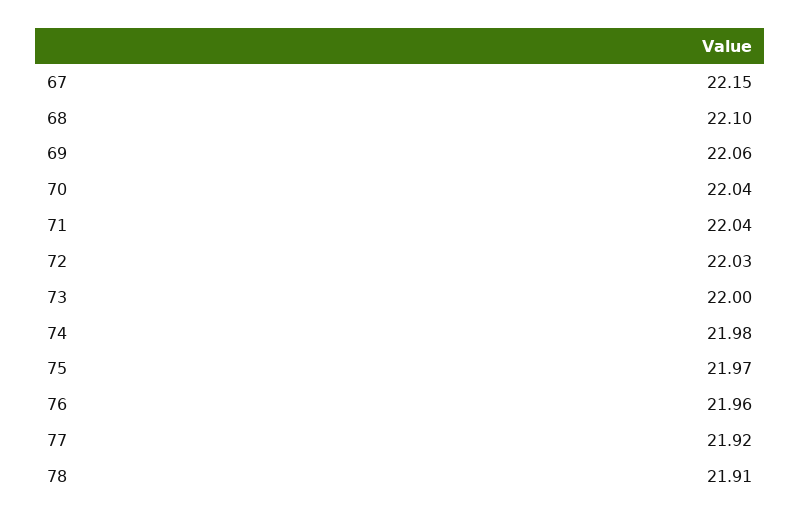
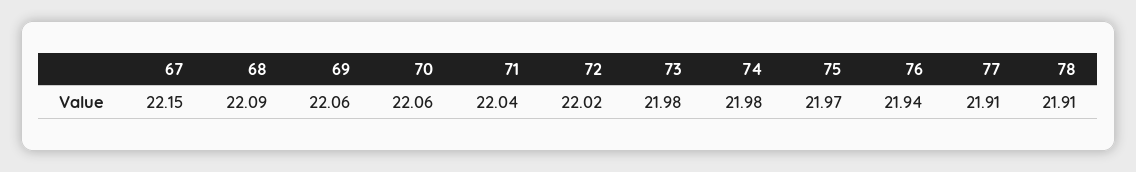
68: 22.1 -> 22.09
70: 22.04 -> 22.06
72: 22.03 -> 22.02
73: 22 -> 21.98
76: 21.96 -> 21.94
77: 21.92 -> 21.91

